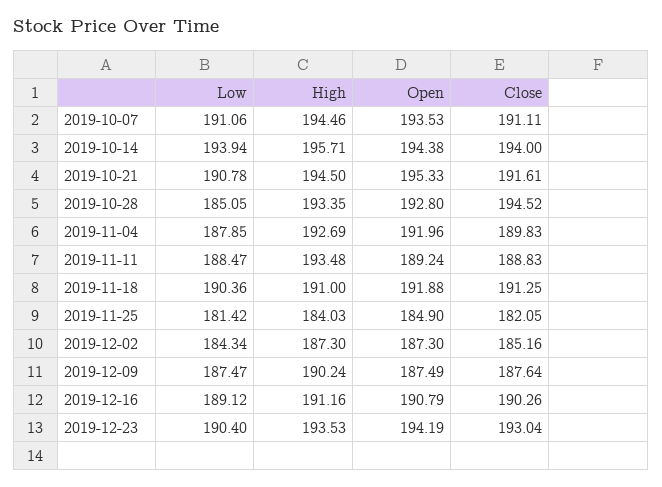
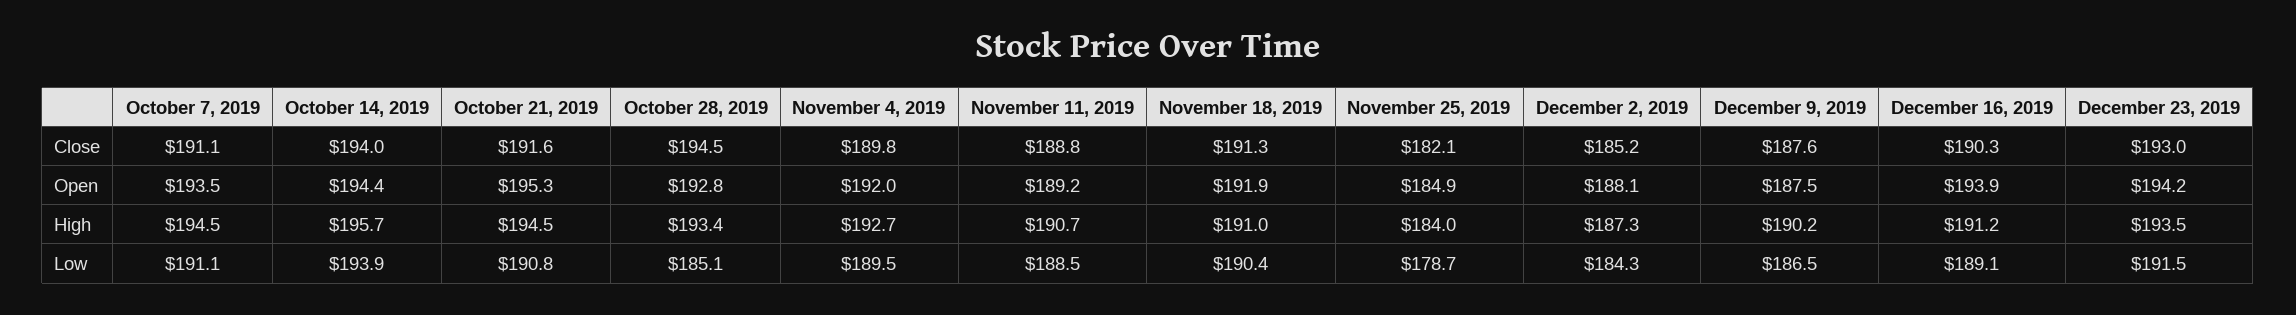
Low, 2019-11-04: 187.85 -> 189.5
High, 2019-11-11: 193.48 -> 190.7
Low, 2019-11-25: 181.42 -> 178.7
Open, 2019-12-02: 187.3 -> 188.1
Low, 2019-12-09: 187.47 -> 186.5
Open, 2019-12-16: 190.79 -> 193.9
Low, 2019-12-23: 190.4 -> 191.5

